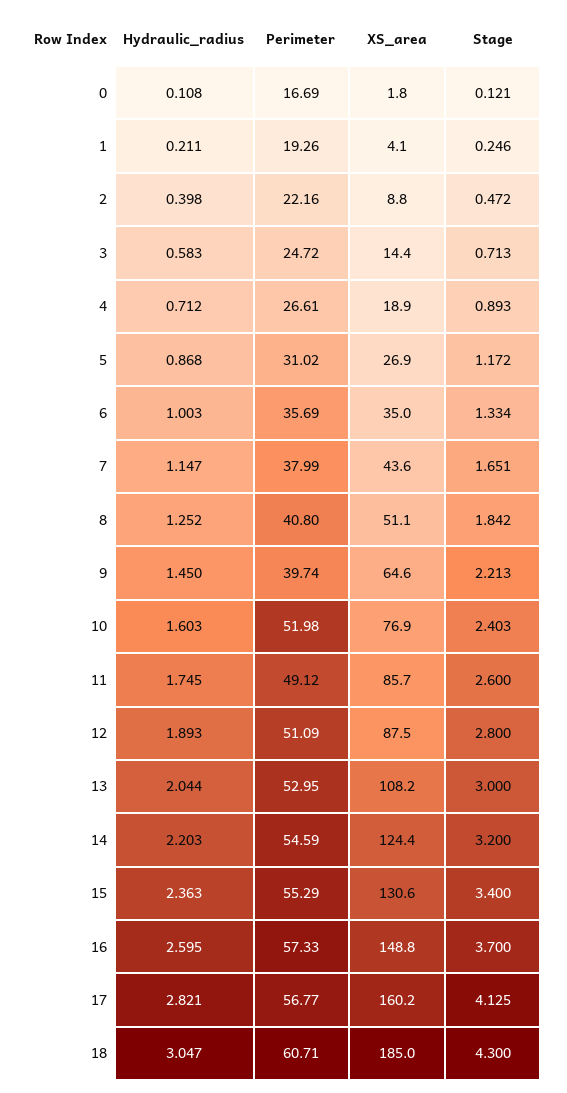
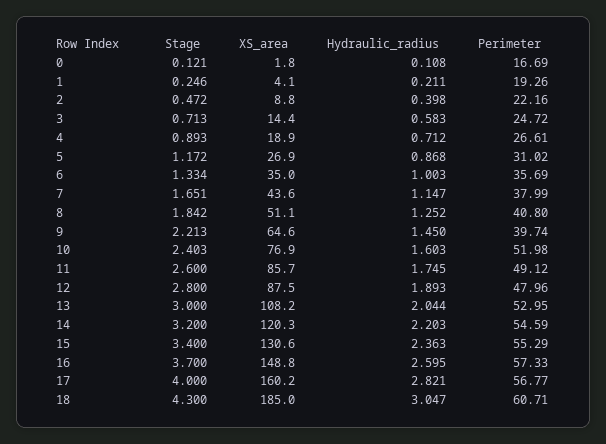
Perimeter, 12: 51.09 -> 47.96
XS_area, 14: 124.4 -> 120.3
Stage, 17: 4.125 -> 4

